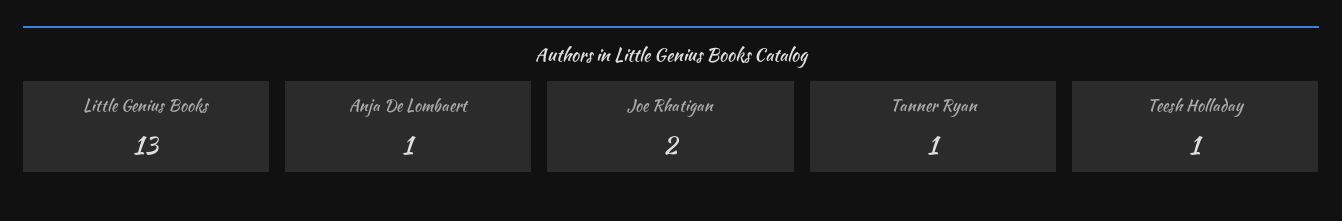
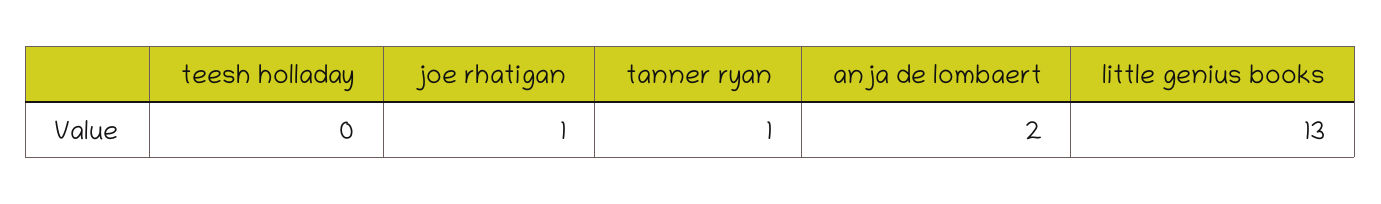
Anja De Lombaert: 1 -> 2
Joe Rhatigan: 2 -> 1
Teesh Holladay: 1 -> 0

